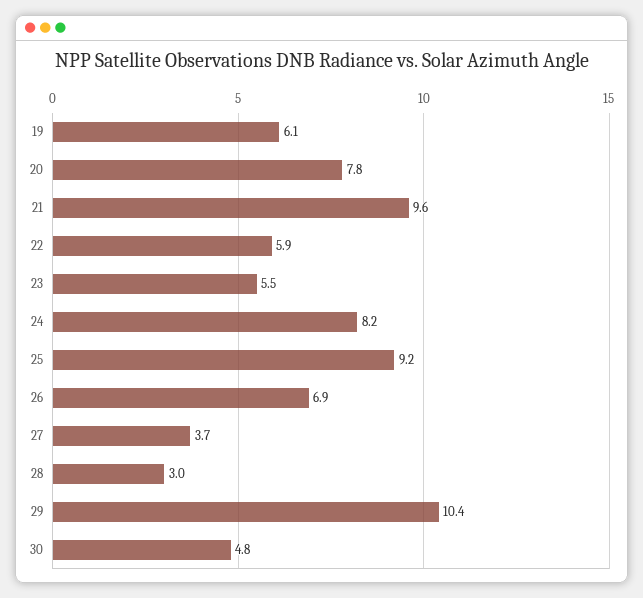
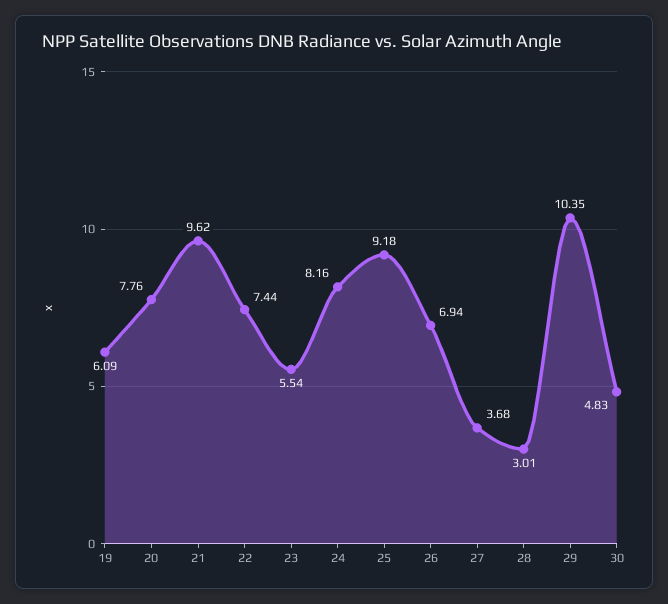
22: 5.9 -> 7.44

